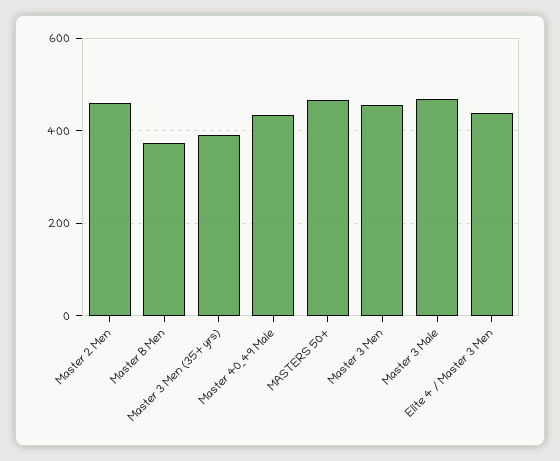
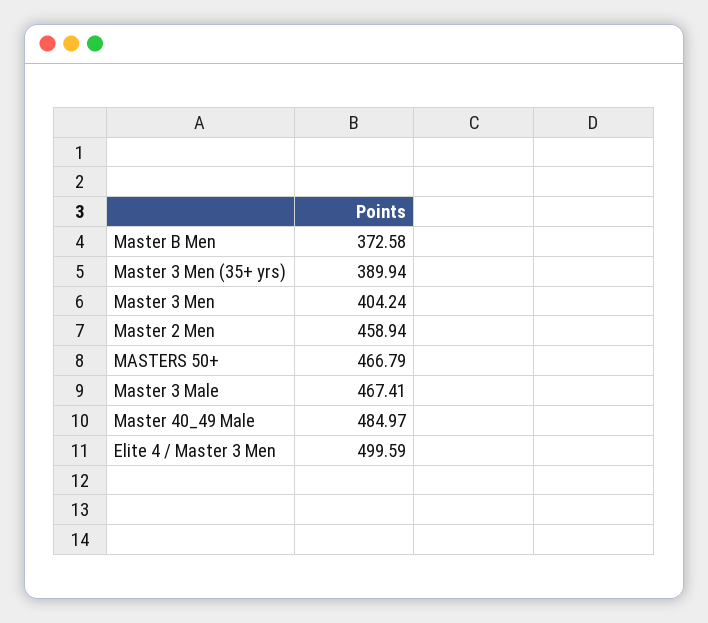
Master 40_49 Male: 440 -> 484.97
Master 3 Men: 460 -> 404.24
Elite 4 / Master 3 Men: 440 -> 499.59

